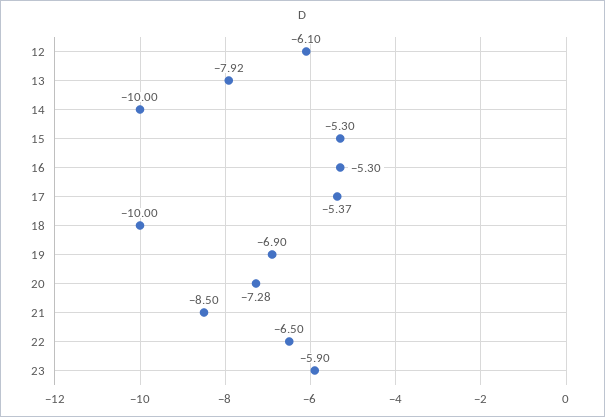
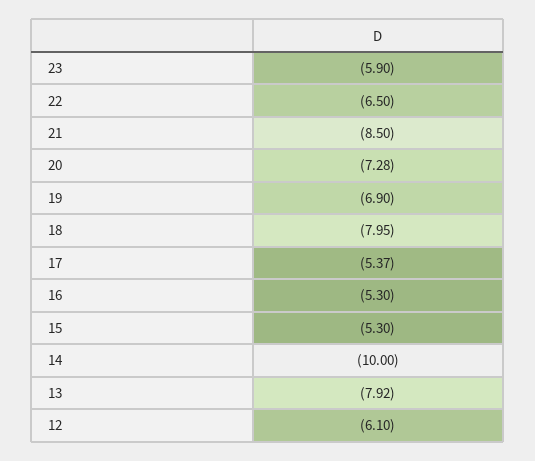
18: -10 -> -7.95

